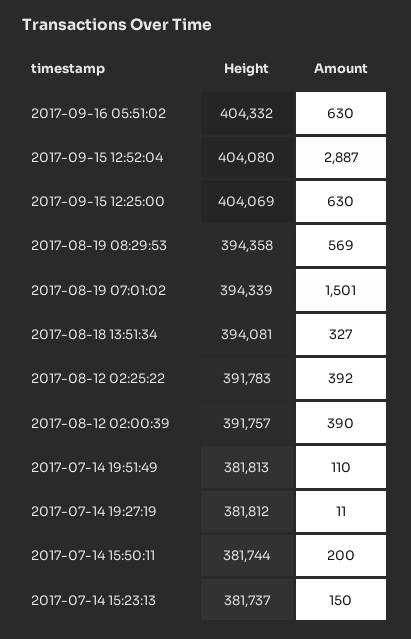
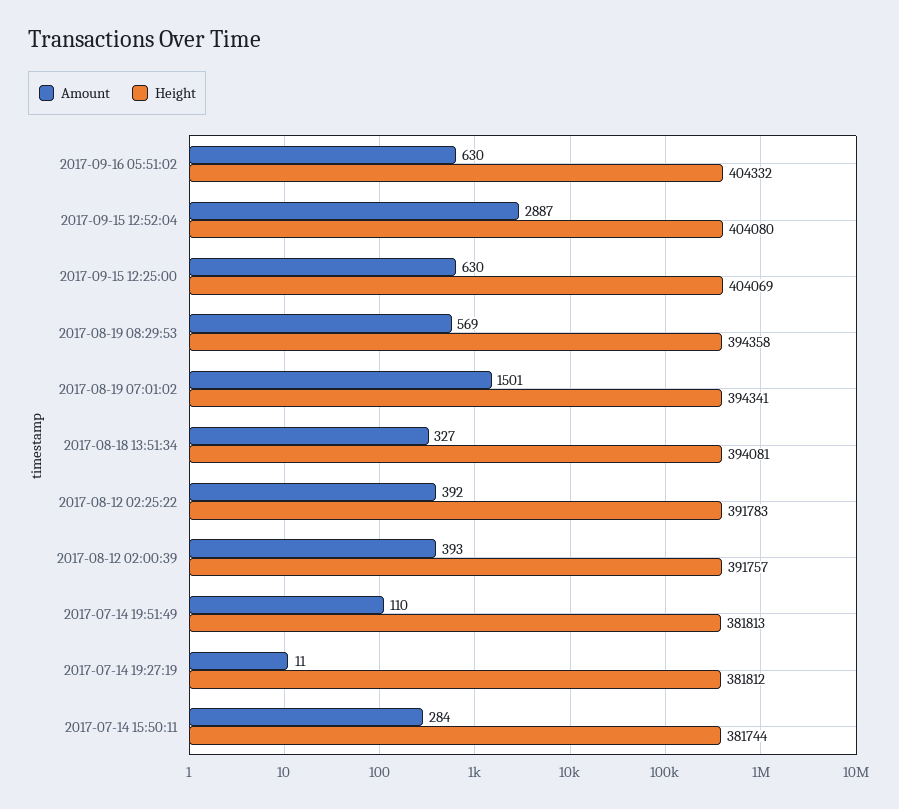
Height, 2017-08-19 07:01:02: 394339 -> 394341
Amount, 2017-08-12 02:00:39: 390 -> 393
Amount, 2017-07-14 15:50:11: 200 -> 284
Height, 2017-07-14 15:23:13: 381737 -> none
Amount, 2017-07-14 15:23:13: 150 -> none

